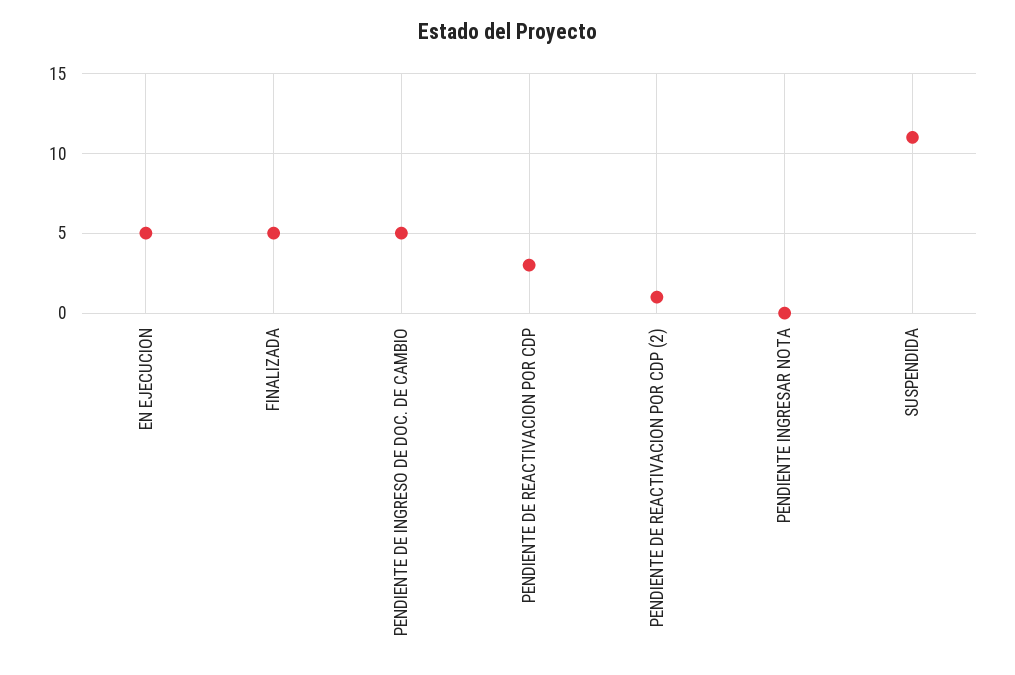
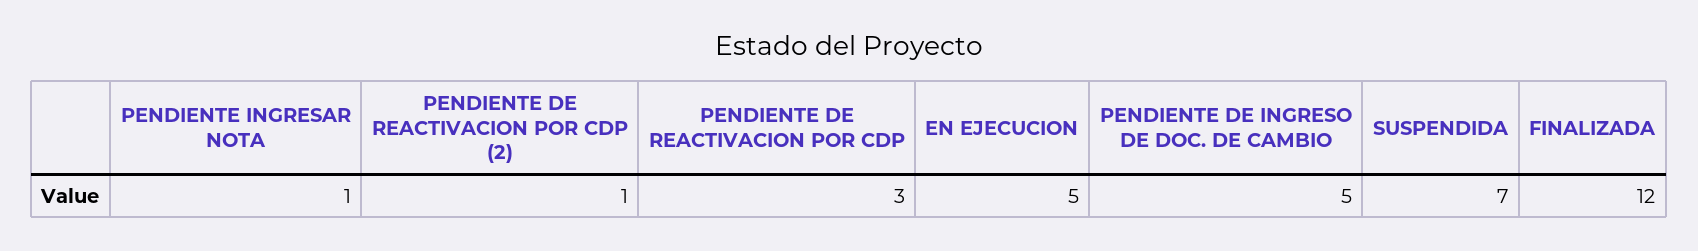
FINALIZADA: 5 -> 12
PENDIENTE INGRESAR NOTA: 0 -> 1
SUSPENDIDA: 11 -> 7

